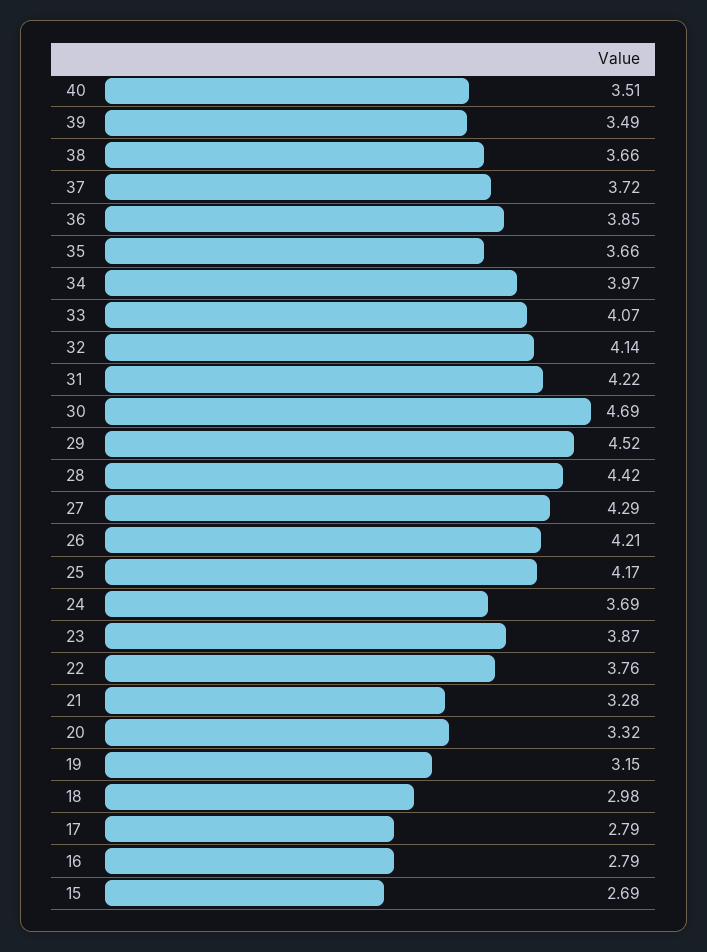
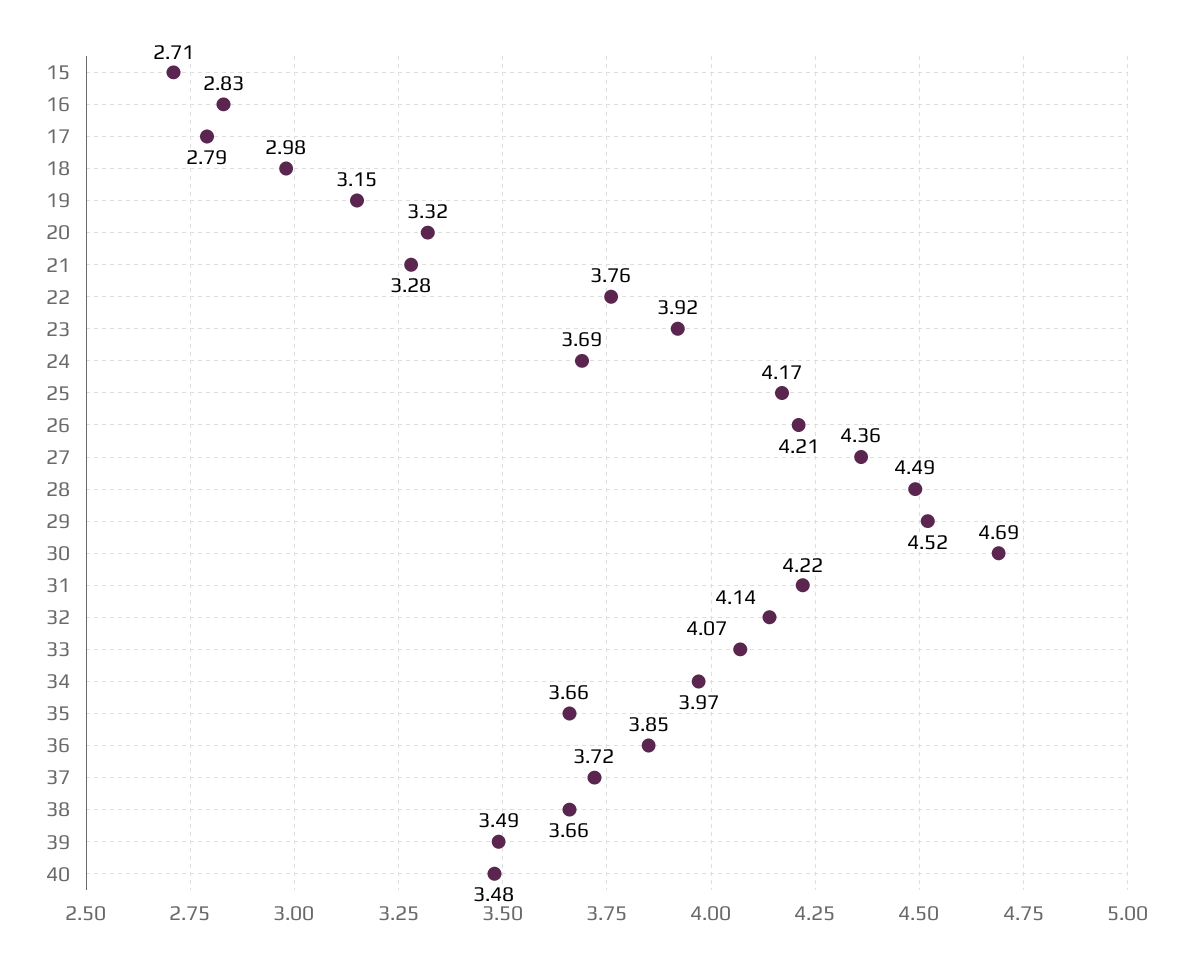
40: 3.51 -> 3.48
28: 4.42 -> 4.49
27: 4.29 -> 4.36
23: 3.87 -> 3.92
16: 2.79 -> 2.83
15: 2.69 -> 2.71

